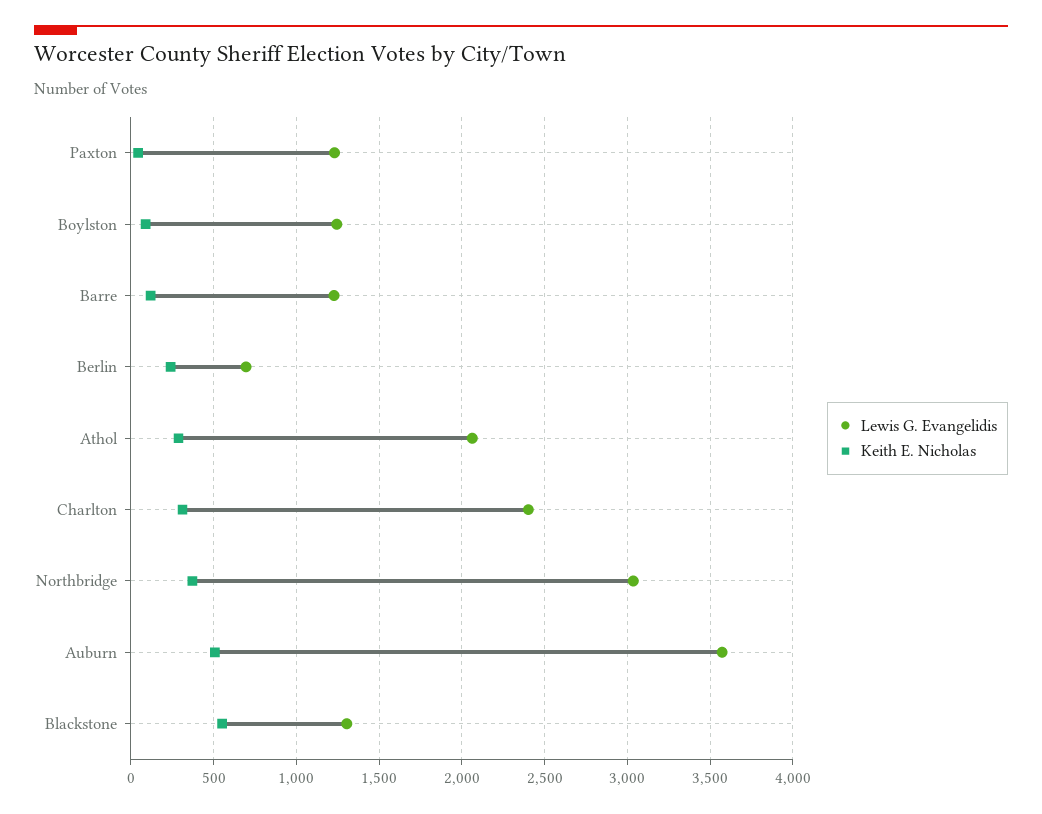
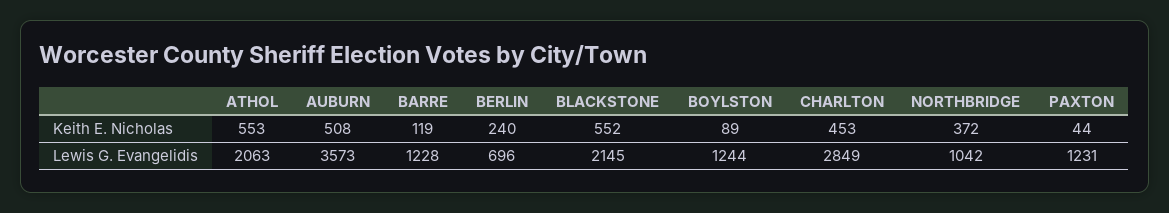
Keith E. Nicholas, Athol: 300 -> 553
Lewis G. Evangelidis, Charlton: 2400 -> 2849
Keith E. Nicholas, Charlton: 300 -> 453
Lewis G. Evangelidis, Northbridge: 3050 -> 1042
Lewis G. Evangelidis, Blackstone: 1300 -> 2145

